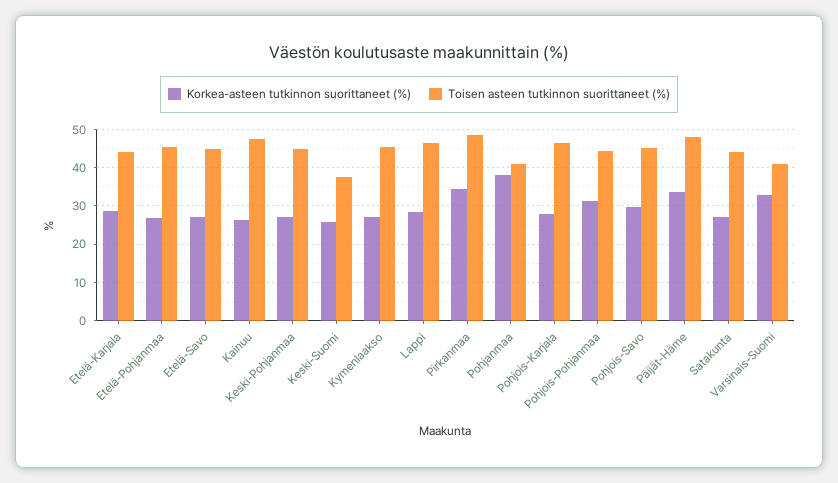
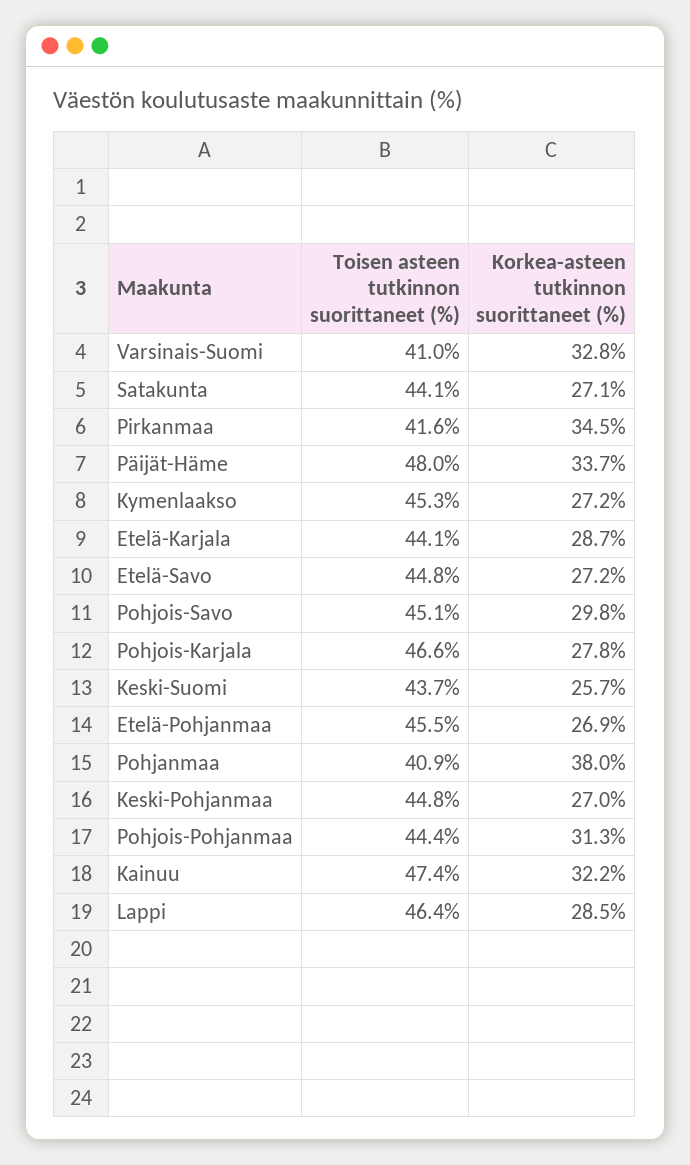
Korkea-asteen tutkinnon suorittaneet (%), Kainuu: 26 -> 32.2
Toisen asteen tutkinnon suorittaneet (%), Keski-Suomi: 38 -> 43.7
Toisen asteen tutkinnon suorittaneet (%), Pirkanmaa: 48 -> 41.6

